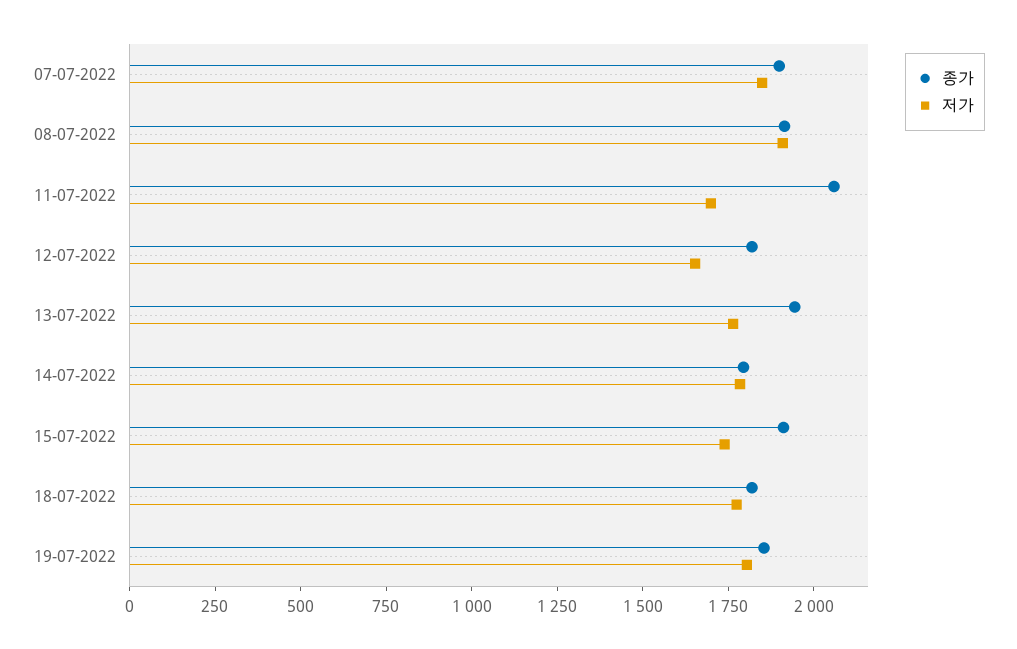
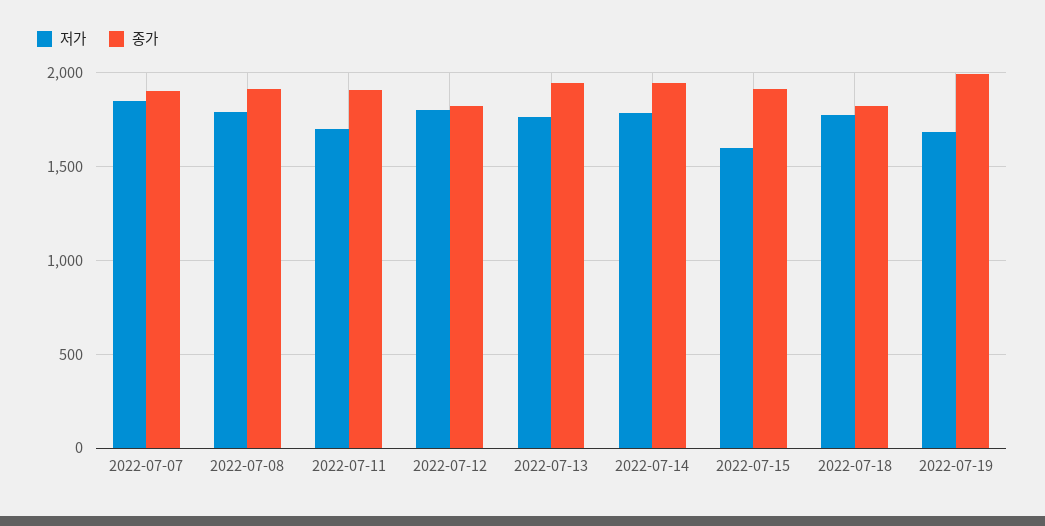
저가, 08-07-2022: 1900 -> 1800
종가, 11-07-2022: 2050 -> 1900
저가, 12-07-2022: 1650 -> 1800
종가, 14-07-2022: 1800 -> 1950
저가, 15-07-2022: 1750 -> 1600
종가, 19-07-2022: 1850 -> 2000
저가, 19-07-2022: 1800 -> 1700

